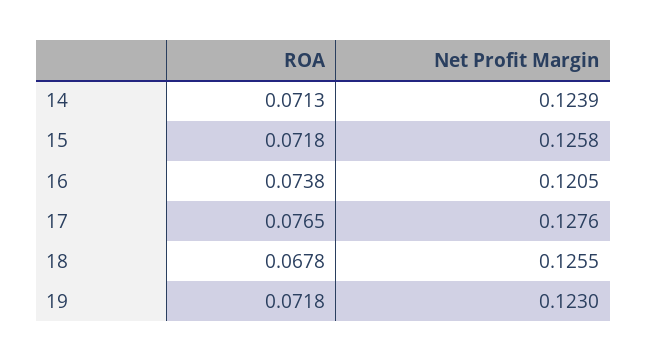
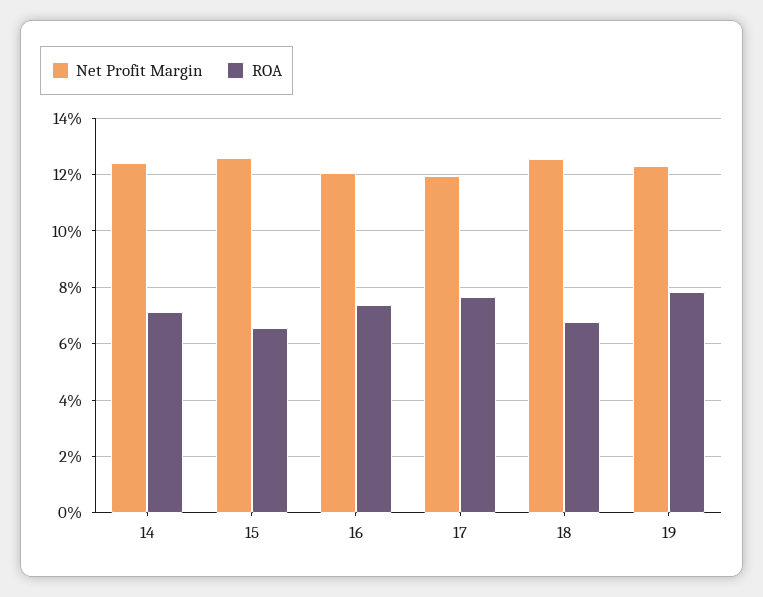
ROA, 15: 0.0718 -> 0.065
Net Profit Margin, 17: 0.1276 -> 0.12
ROA, 19: 0.0718 -> 0.0775

